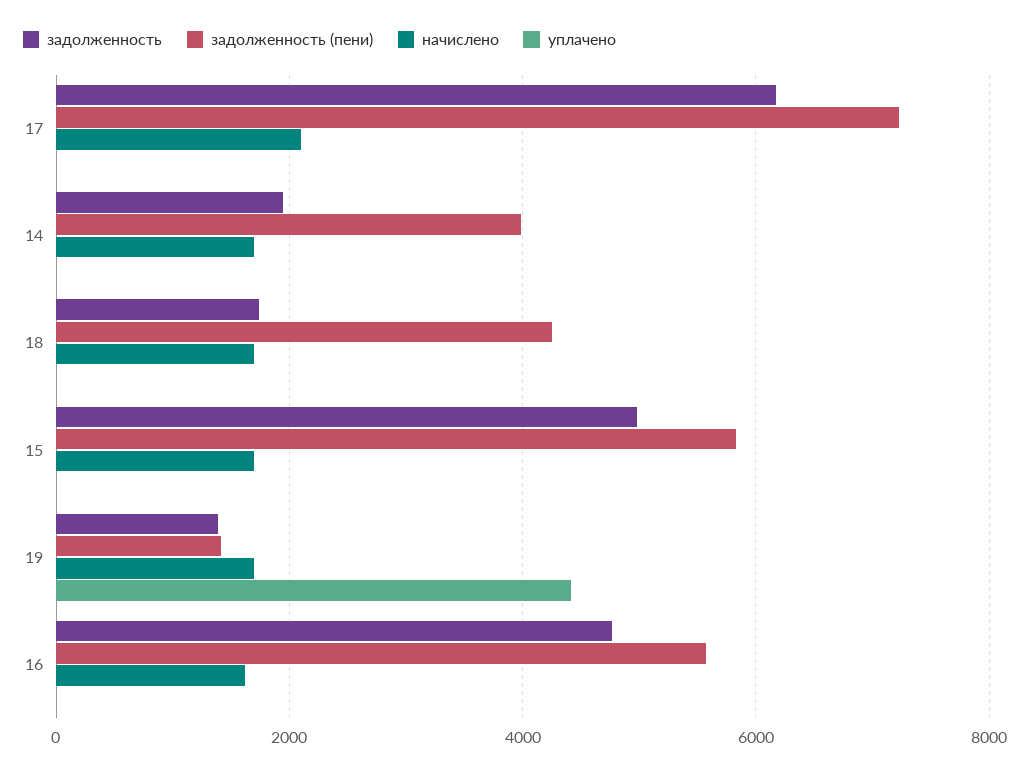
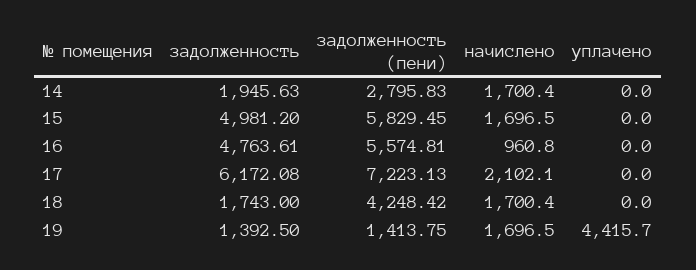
задолженность (пени), 14: 4000 -> 2795.83
начислено, 16: 1600 -> 960.8

